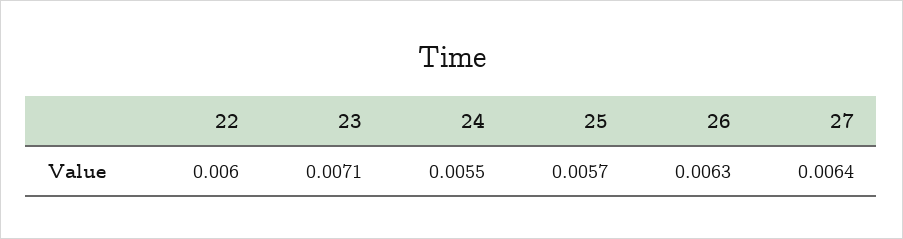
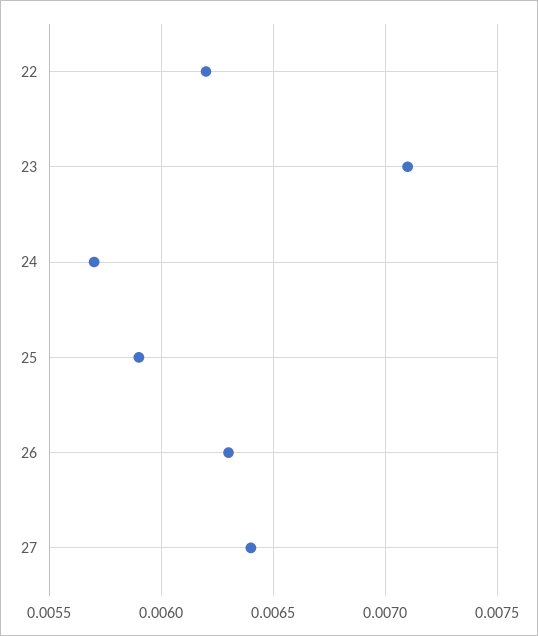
22: 0.006 -> 0.0062
24: 0.0055 -> 0.0057
25: 0.0057 -> 0.0059

